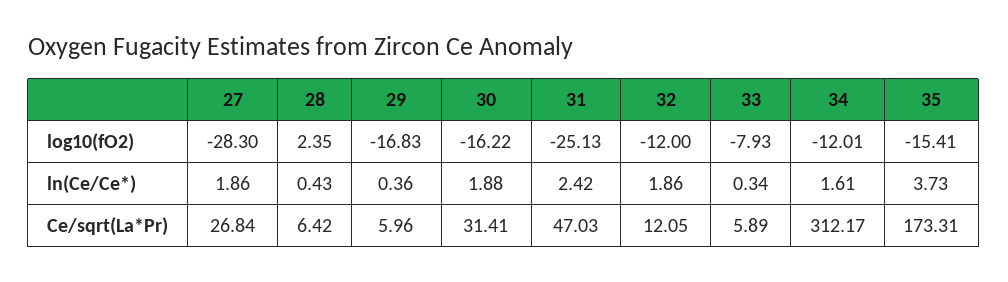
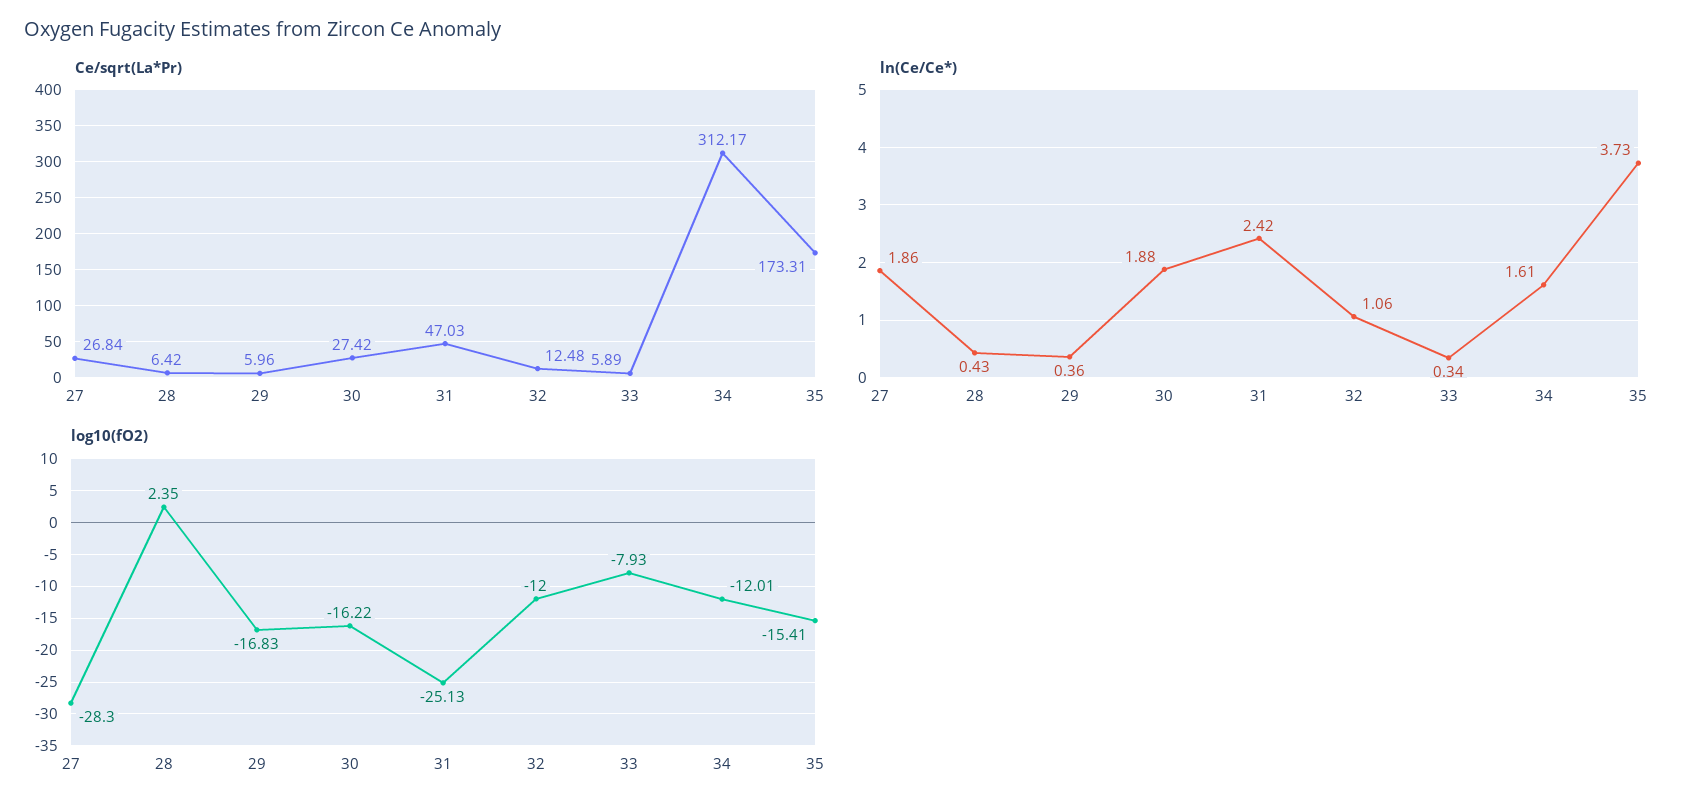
ln(Ce/Ce*), 32: 1.86 -> 1.06
Ce/sqrt(La*Pr), 30: 31.41 -> 27.42
Ce/sqrt(La*Pr), 32: 12.05 -> 12.48

